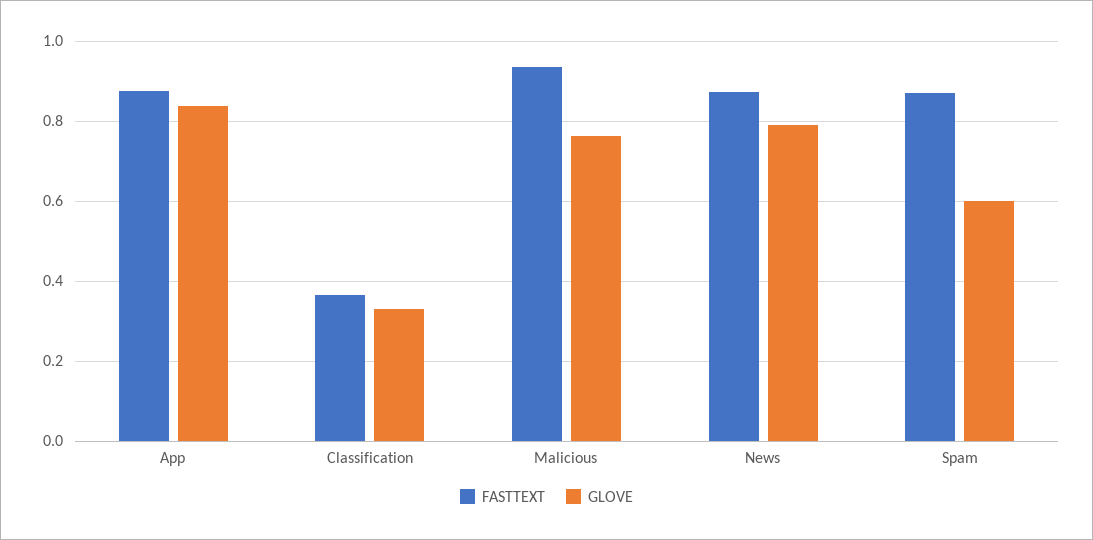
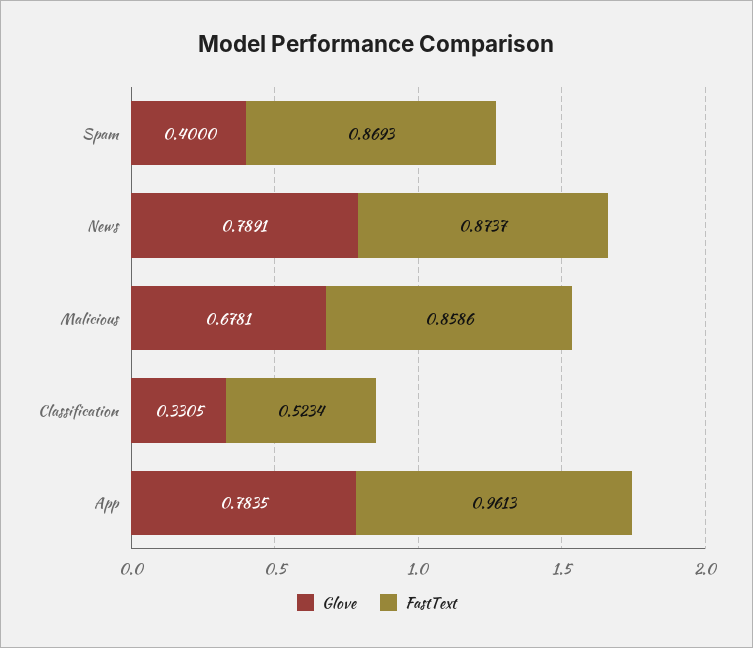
FASTTEXT, App: 0.88 -> 0.9613
GLOVE, App: 0.84 -> 0.7835
FASTTEXT, Classification: 0.36 -> 0.5234
FASTTEXT, Malicious: 0.94 -> 0.8586
GLOVE, Malicious: 0.76 -> 0.6781
GLOVE, Spam: 0.6 -> 0.4

